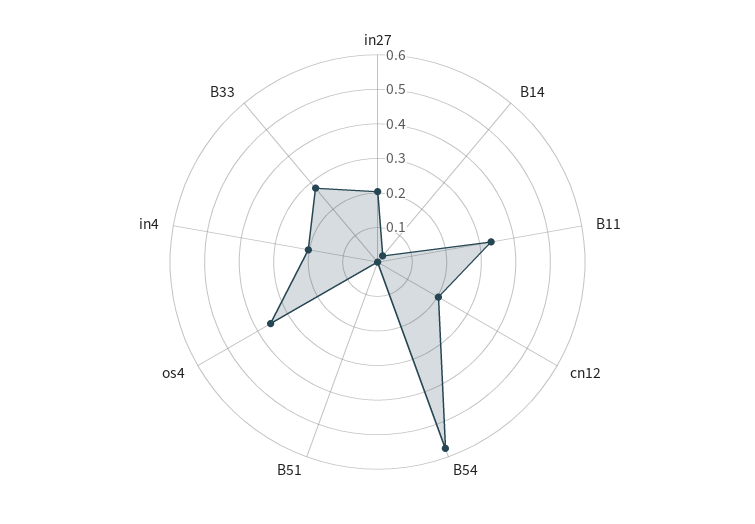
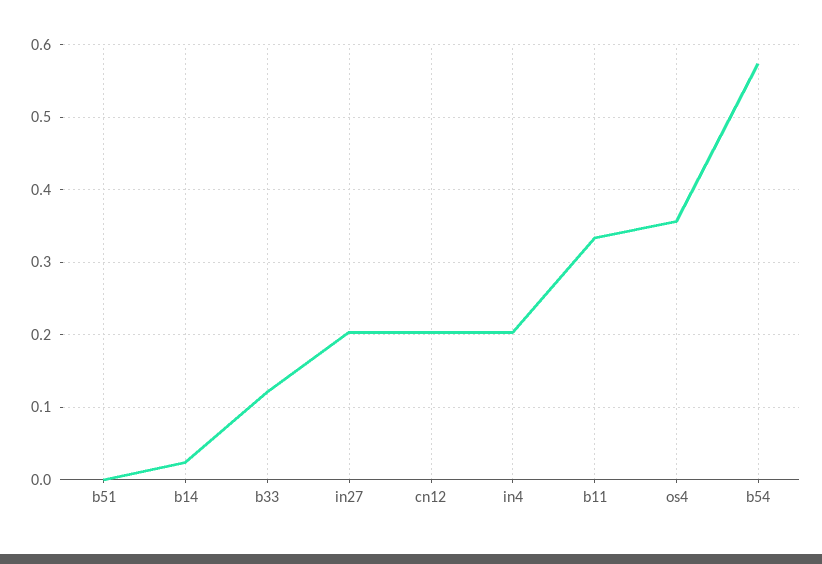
B33: 0.275 -> 0.12

